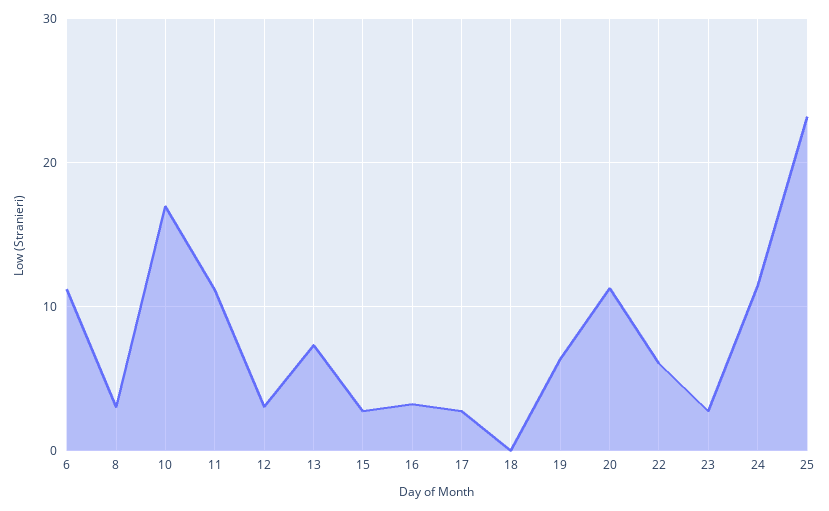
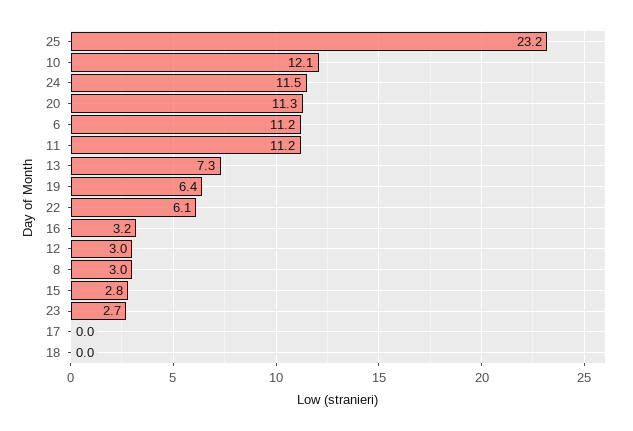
10: 17 -> 12.1
17: 3 -> 0

